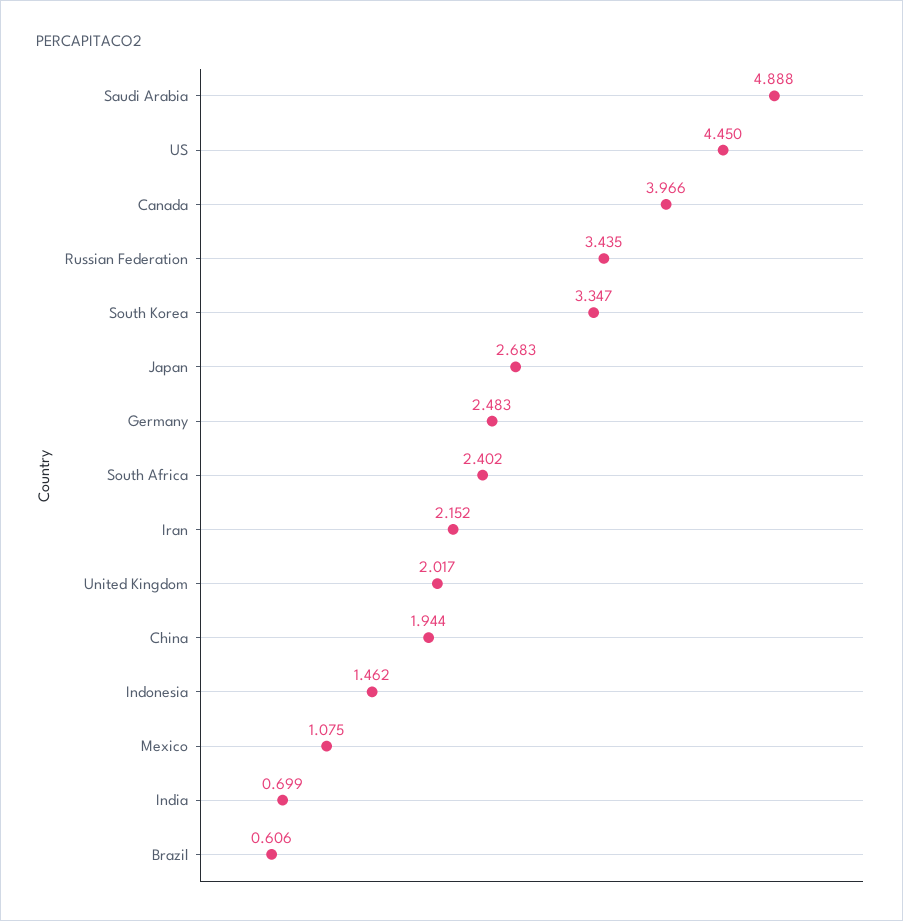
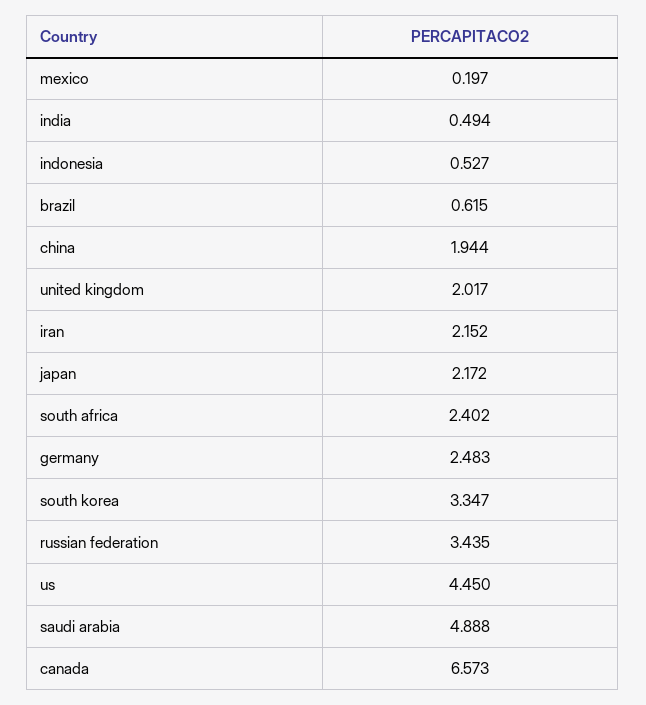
Canada: 3.966 -> 6.573
Japan: 2.683 -> 2.172
Indonesia: 1.462 -> 0.527
Mexico: 1.075 -> 0.197
India: 0.699 -> 0.494
Brazil: 0.606 -> 0.615

